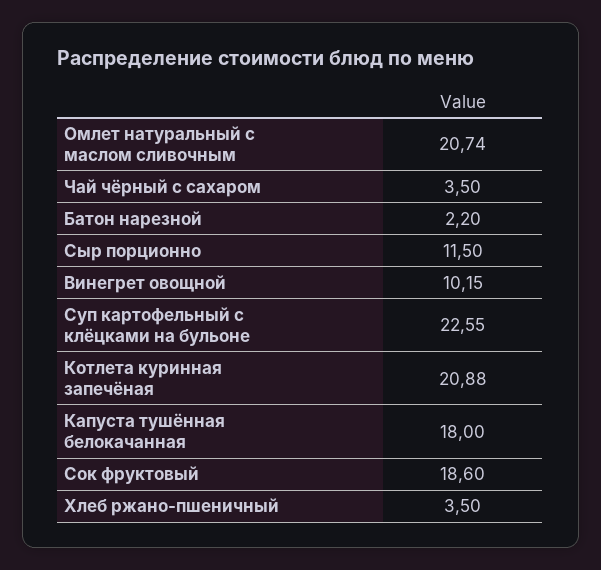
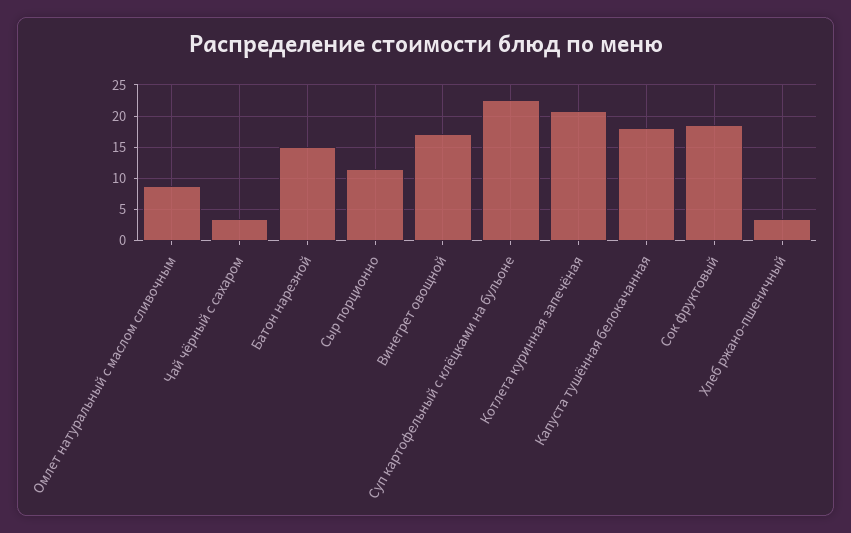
Омлет натуральный с маслом сливочным: 20.74 -> 9
Батон нарезной: 2.2 -> 15
Винегрет овощной: 10.15 -> 17

